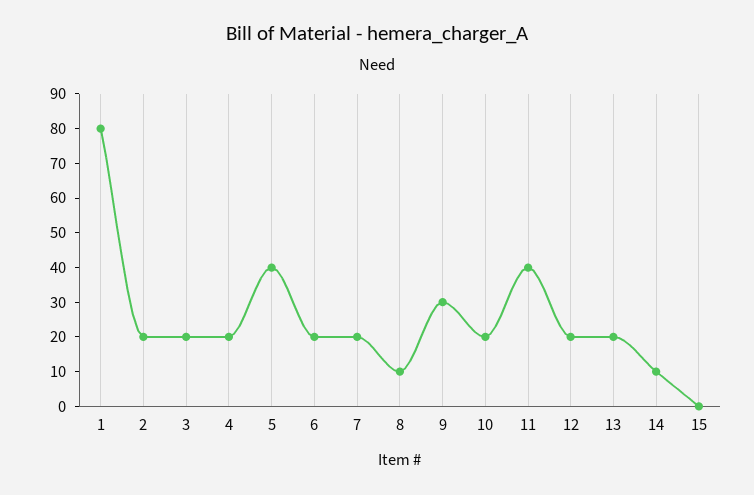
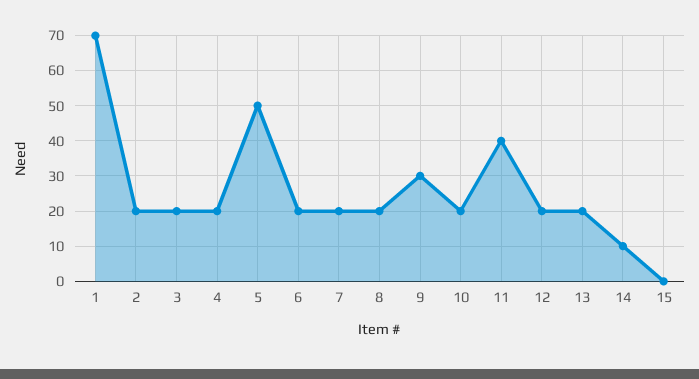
1: 80 -> 70
5: 40 -> 50
8: 10 -> 20

